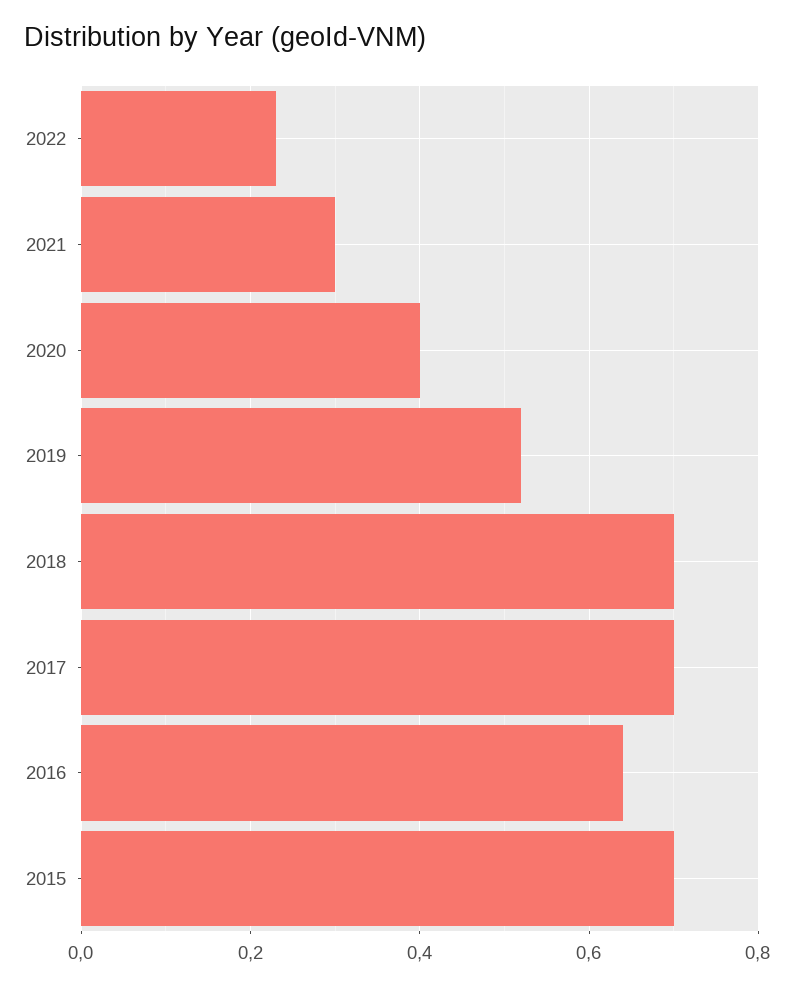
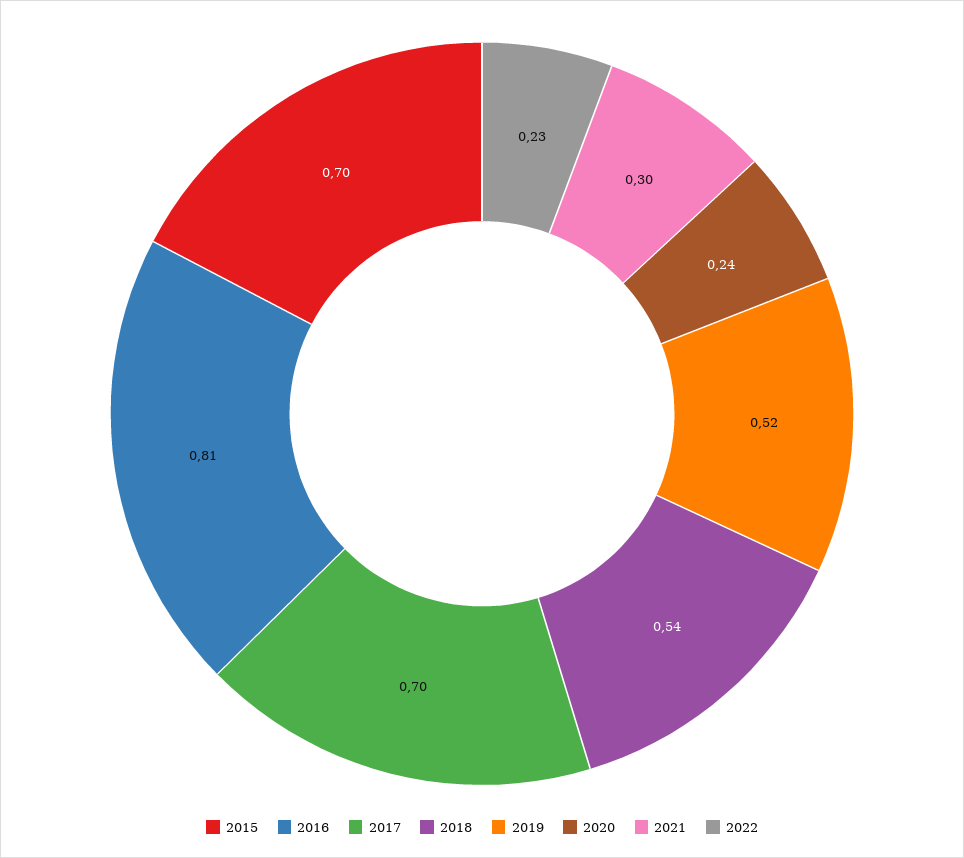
2020: 0.4 -> 0.24
2018: 0.7 -> 0.54
2016: 0.65 -> 0.81

